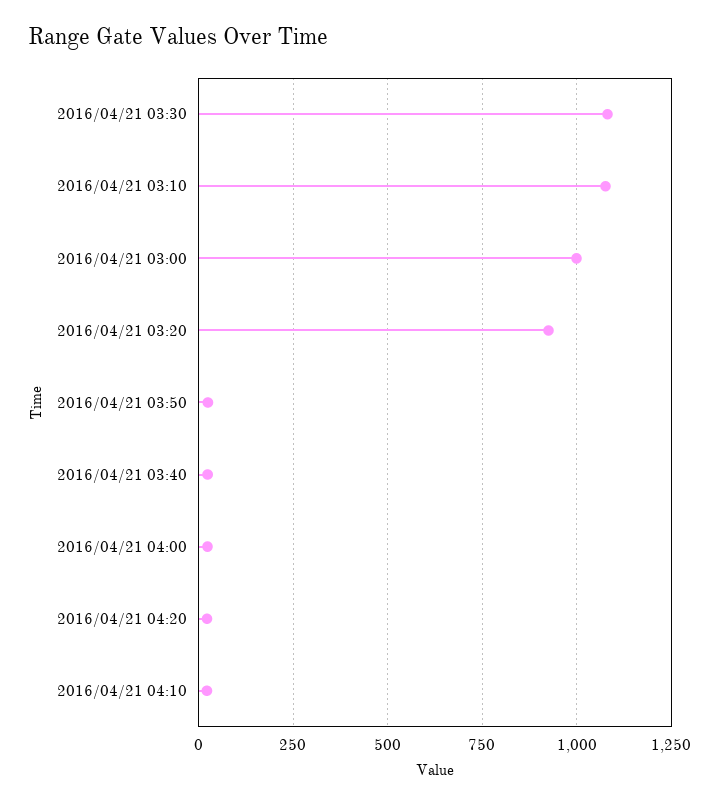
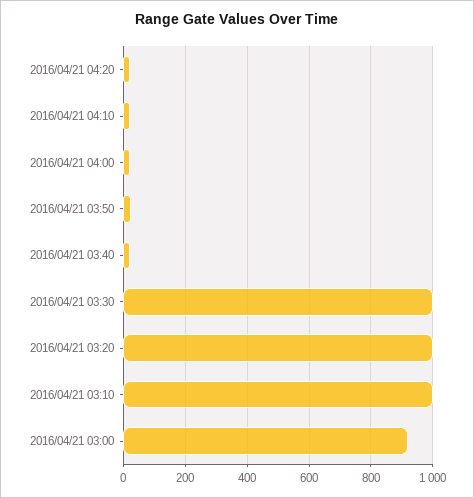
2016/04/21 03:30: 1075 -> 1000
2016/04/21 03:10: 1075 -> 1000
2016/04/21 03:00: 1000 -> 920
2016/04/21 03:20: 925 -> 1000

